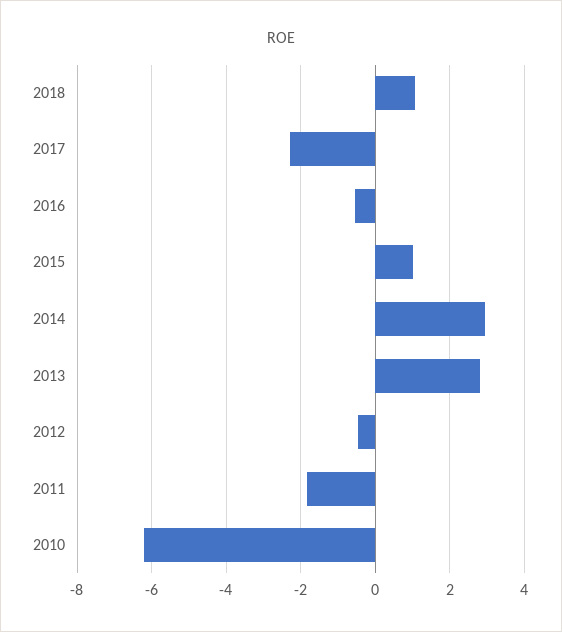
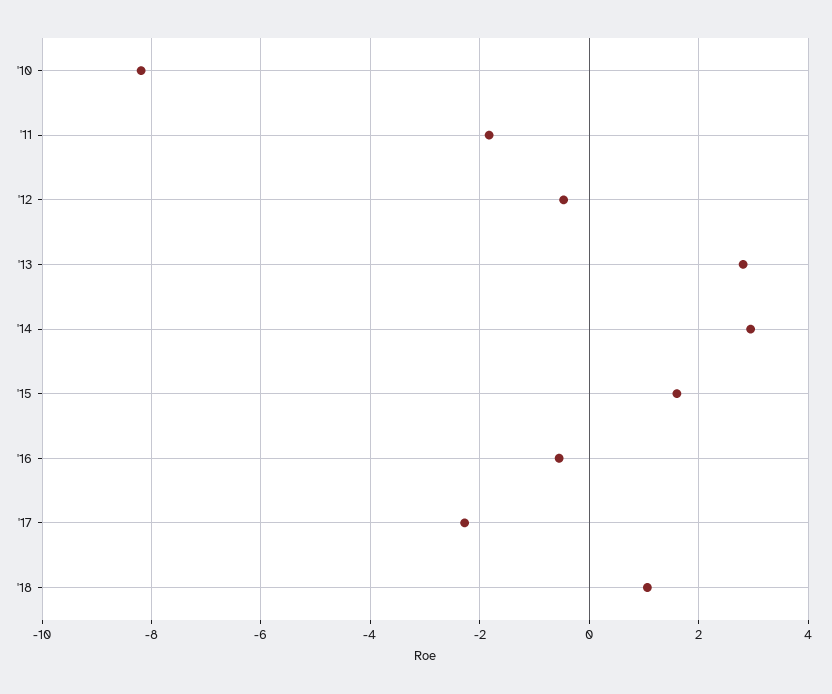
2015: 1 -> 1.6
2010: -6.2 -> -8.2

